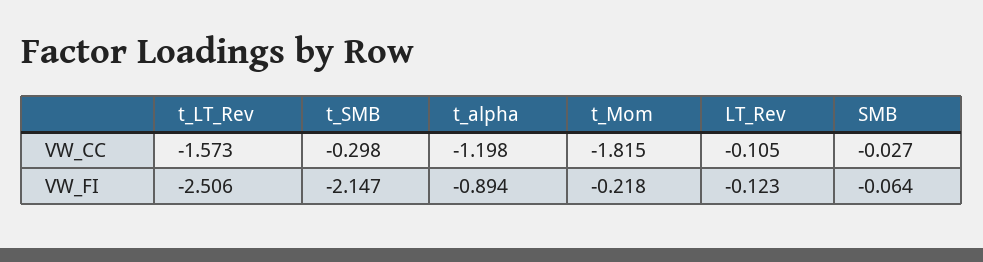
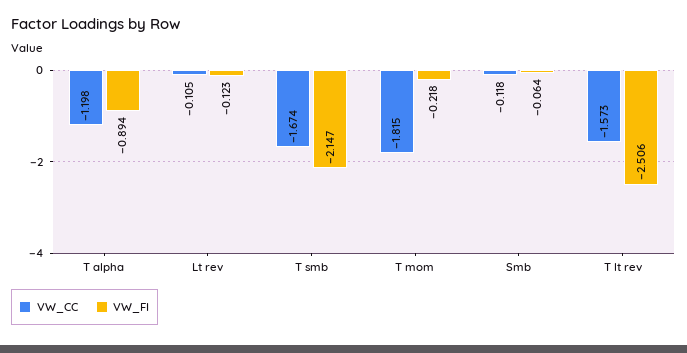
VW_CC, t_SMB: -0.298 -> -1.674
VW_CC, SMB: -0.027 -> -0.118

